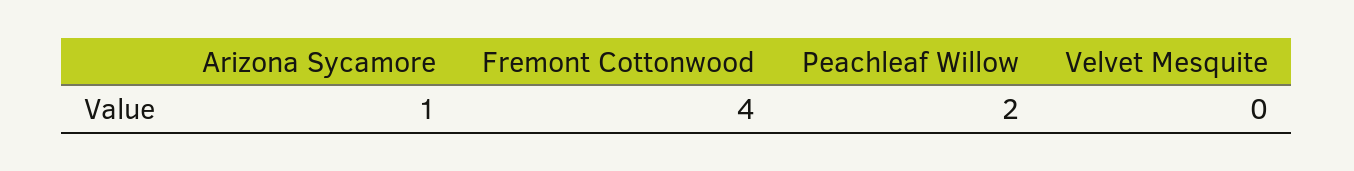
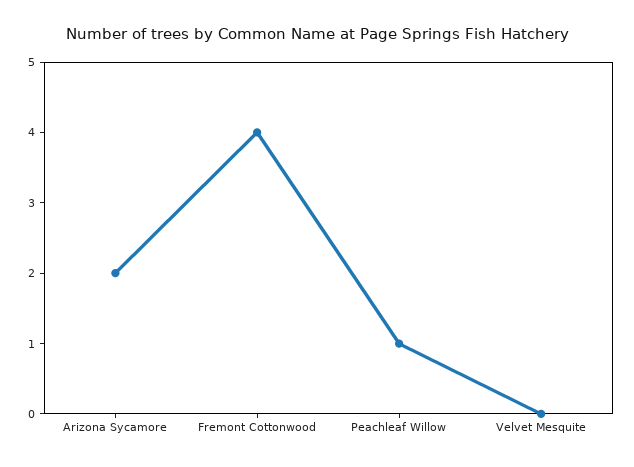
Arizona Sycamore: 1 -> 2
Peachleaf Willow: 2 -> 1

